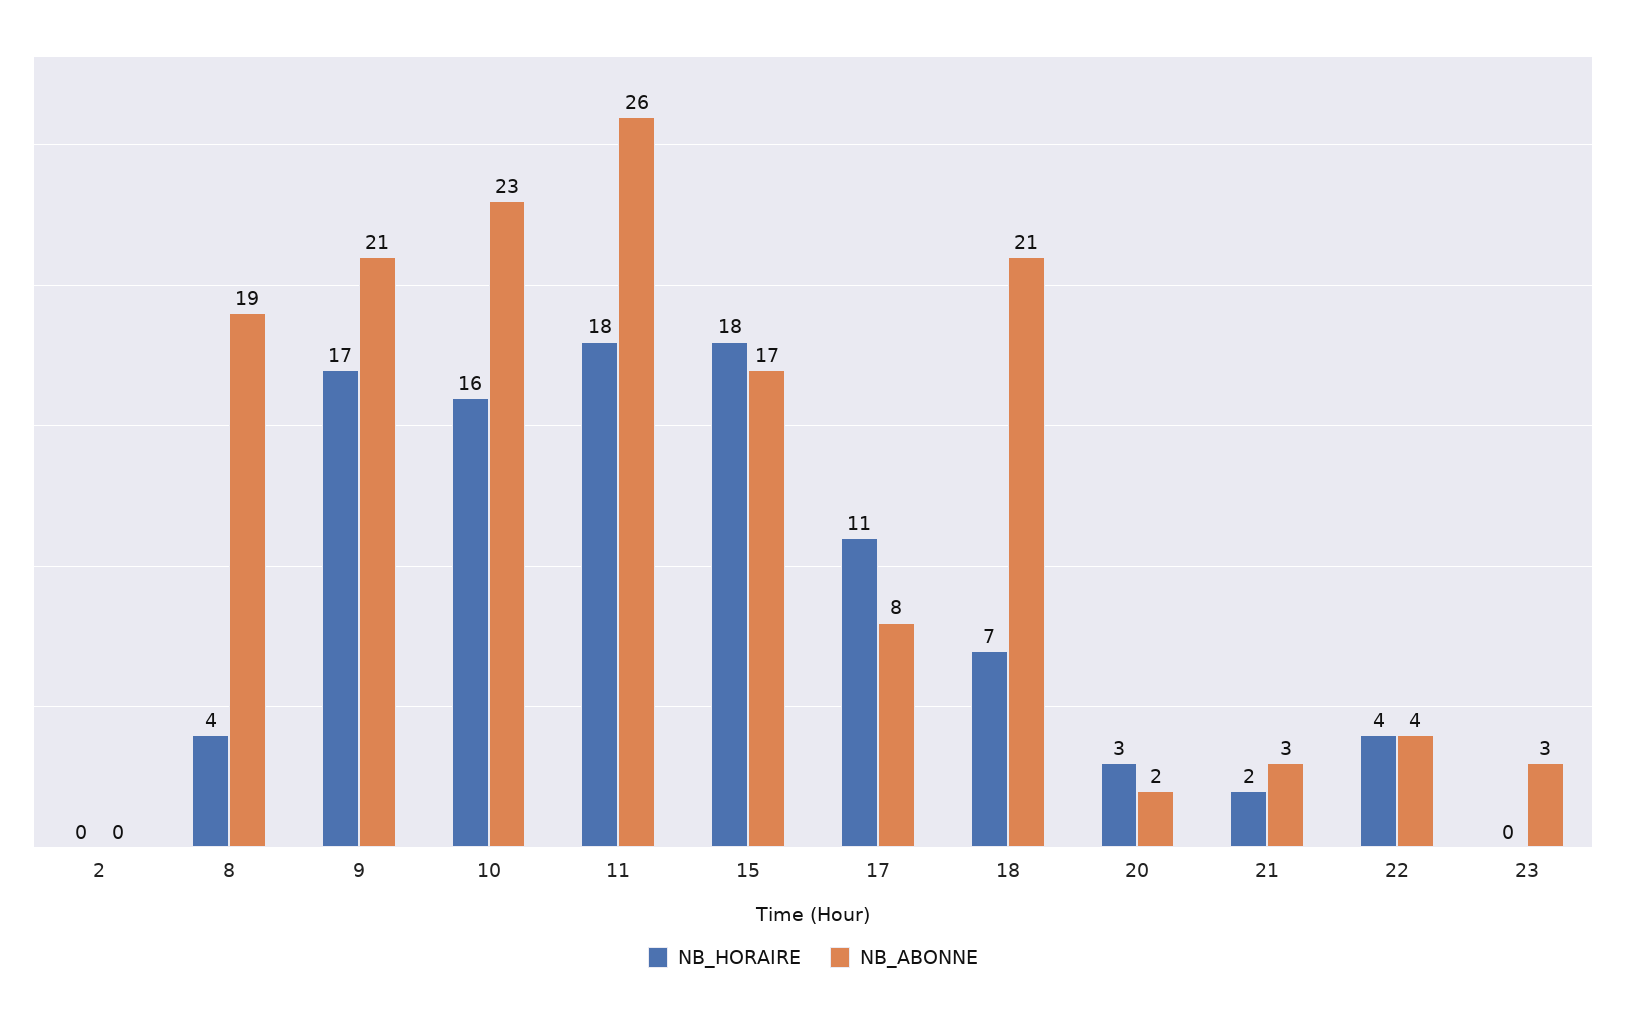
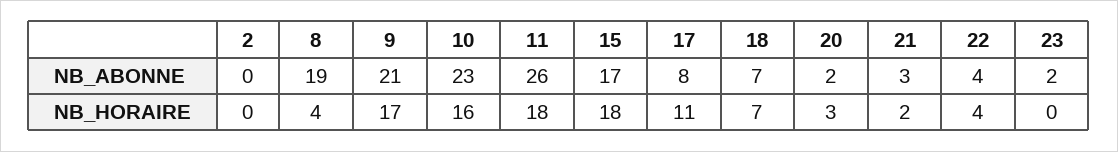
NB_ABONNE, 18: 21 -> 7
NB_ABONNE, 23: 3 -> 2

